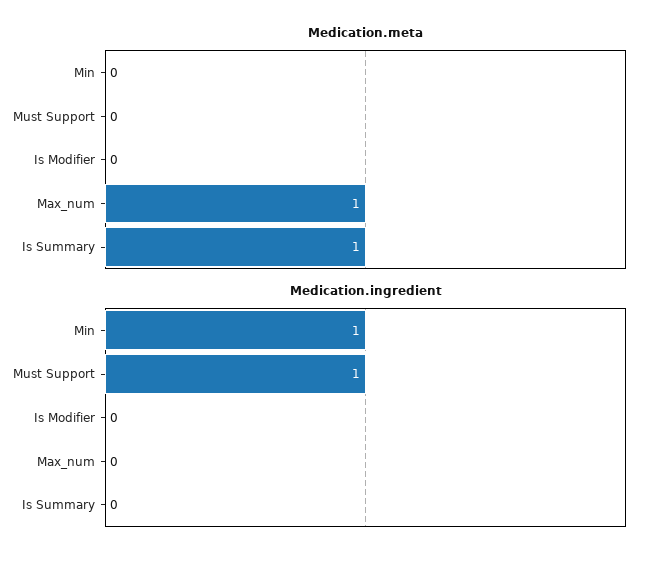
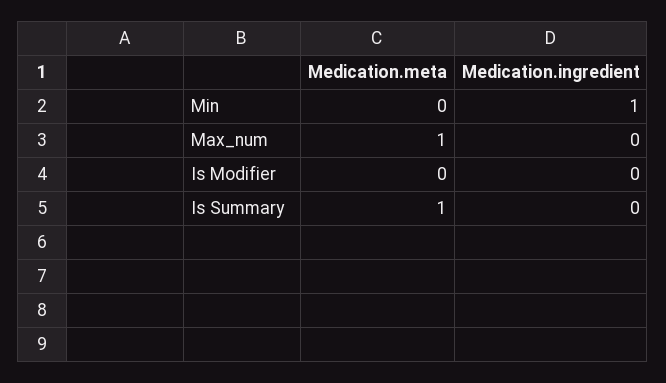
Medication.meta, Must Support: 0 -> none
Medication.ingredient, Must Support: 1 -> none

